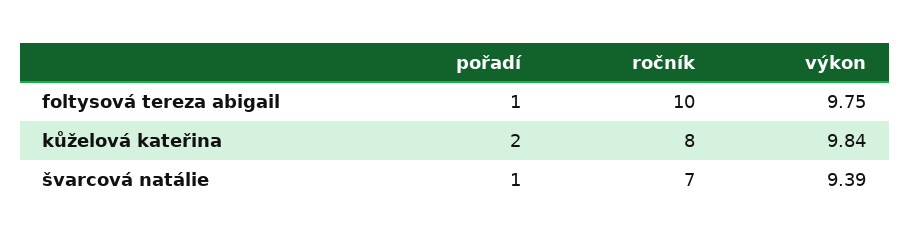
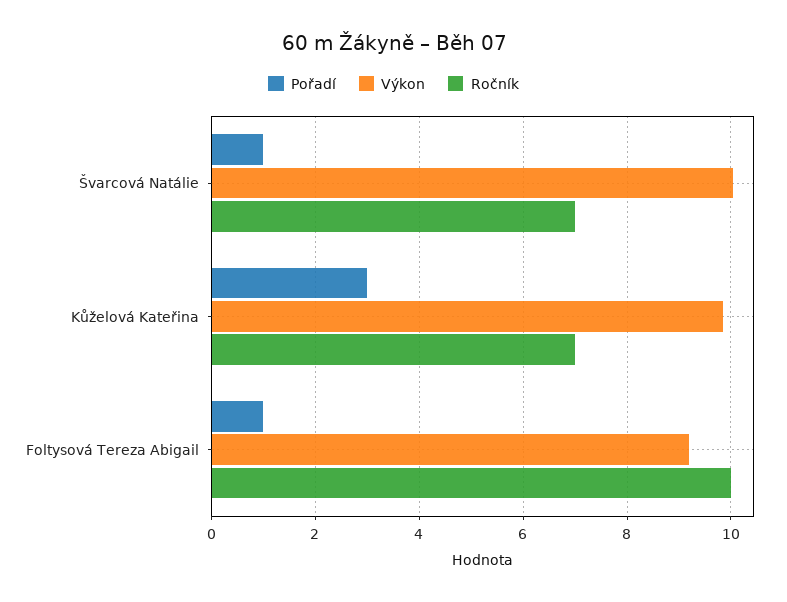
výkon, foltysová tereza abigail: 9.75 -> 9.2
pořadí, kůželová kateřina: 2 -> 3
ročník, kůželová kateřina: 8 -> 7
výkon, švarcová natálie: 9.39 -> 10

